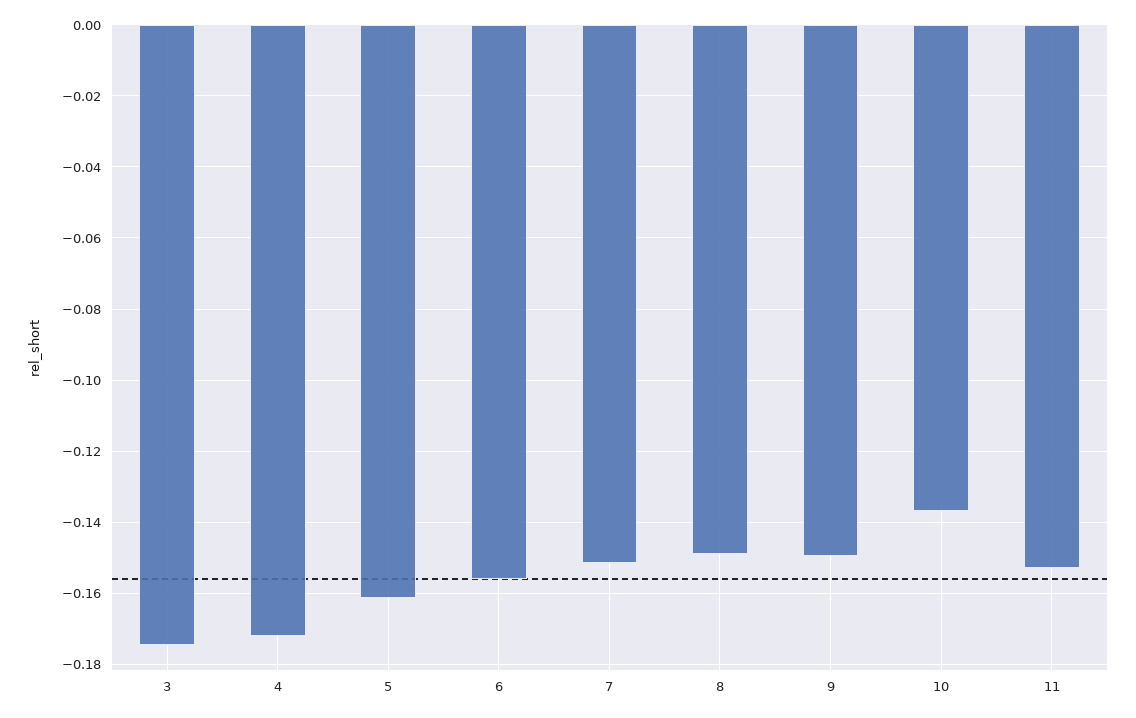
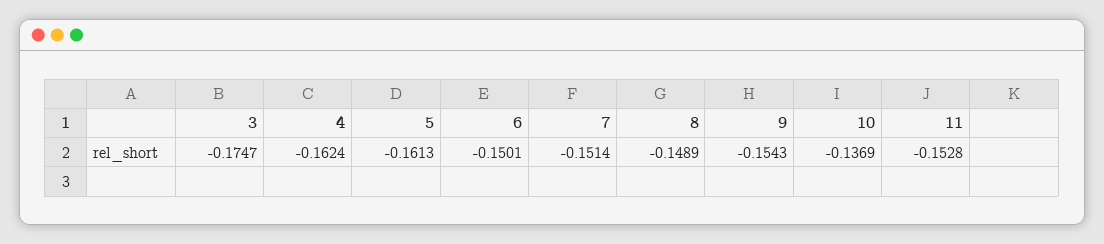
4: -0.172 -> -0.1624
6: -0.156 -> -0.1501
9: -0.15 -> -0.1543

